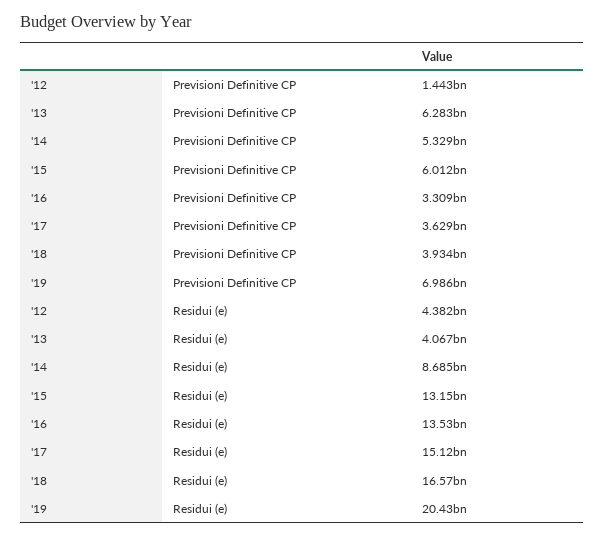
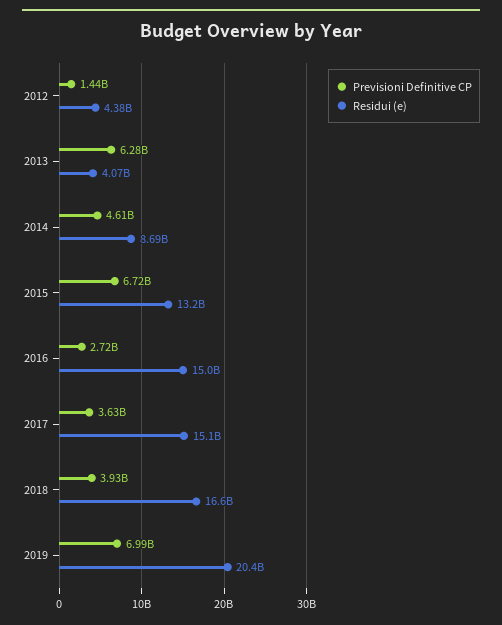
Previsioni Definitive CP, '14: 5329000000 -> 4610000000
Previsioni Definitive CP, '15: 6012000000 -> 6720000000
Previsioni Definitive CP, '16: 3309000000 -> 2720000000
Residui (e), '16: 13530000000 -> 15000000000

